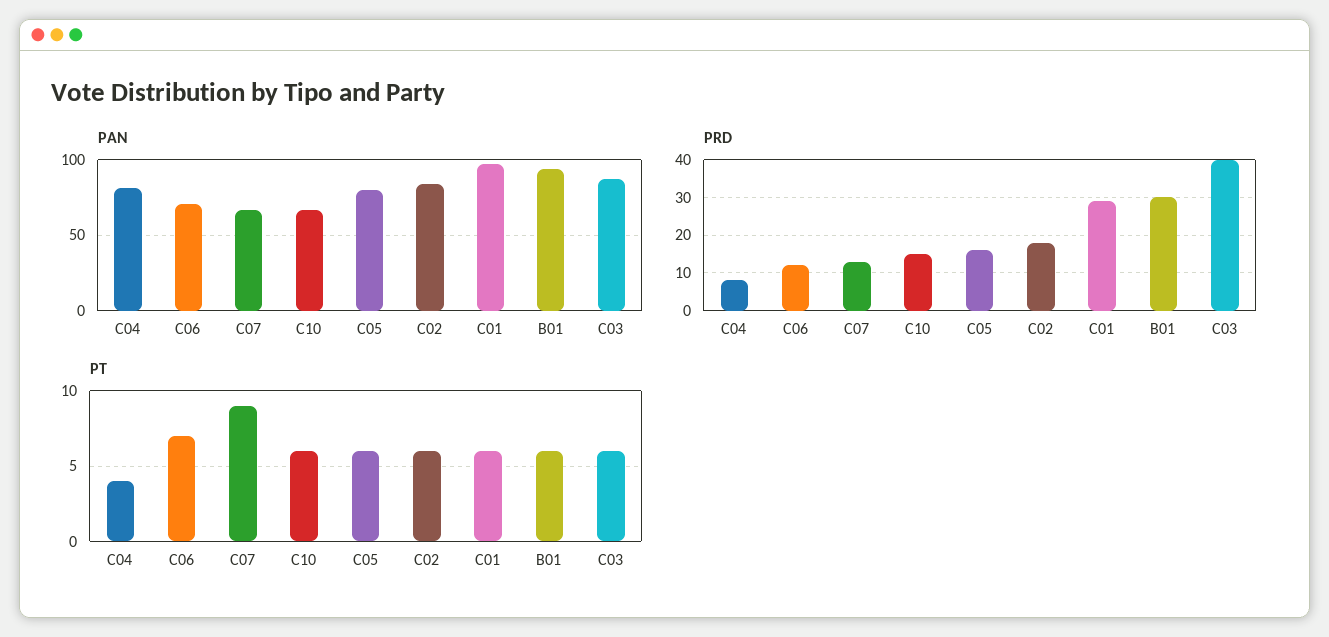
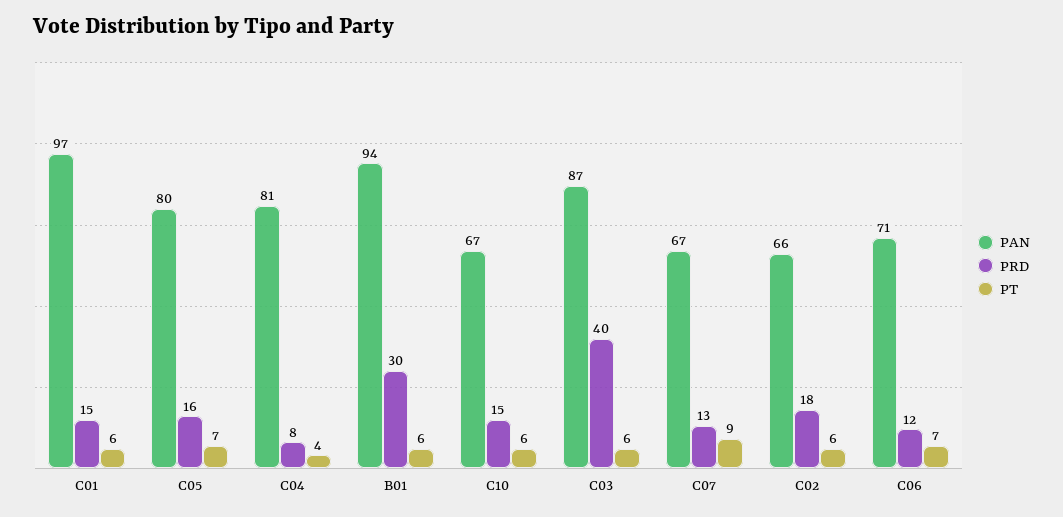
PAN, C02: 85 -> 66
PRD, C01: 30 -> 15
PT, C05: 6 -> 7

